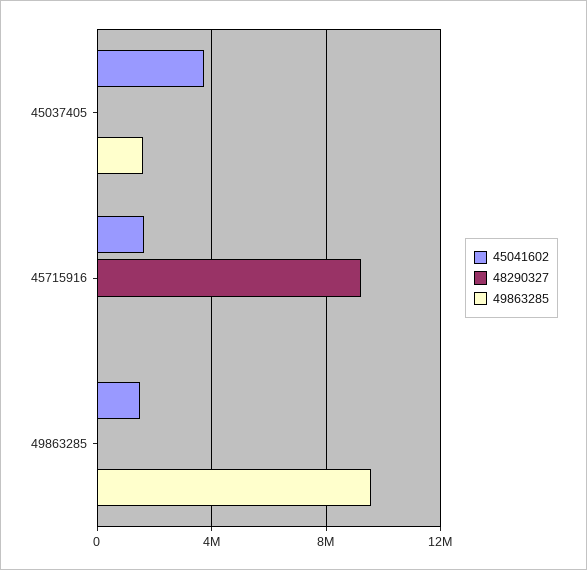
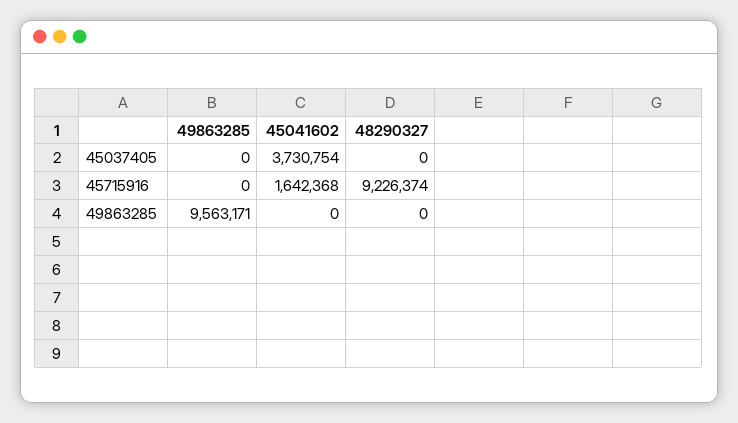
49863285, 45037405: 1500000 -> 0
45041602, 49863285: 1500000 -> 0

